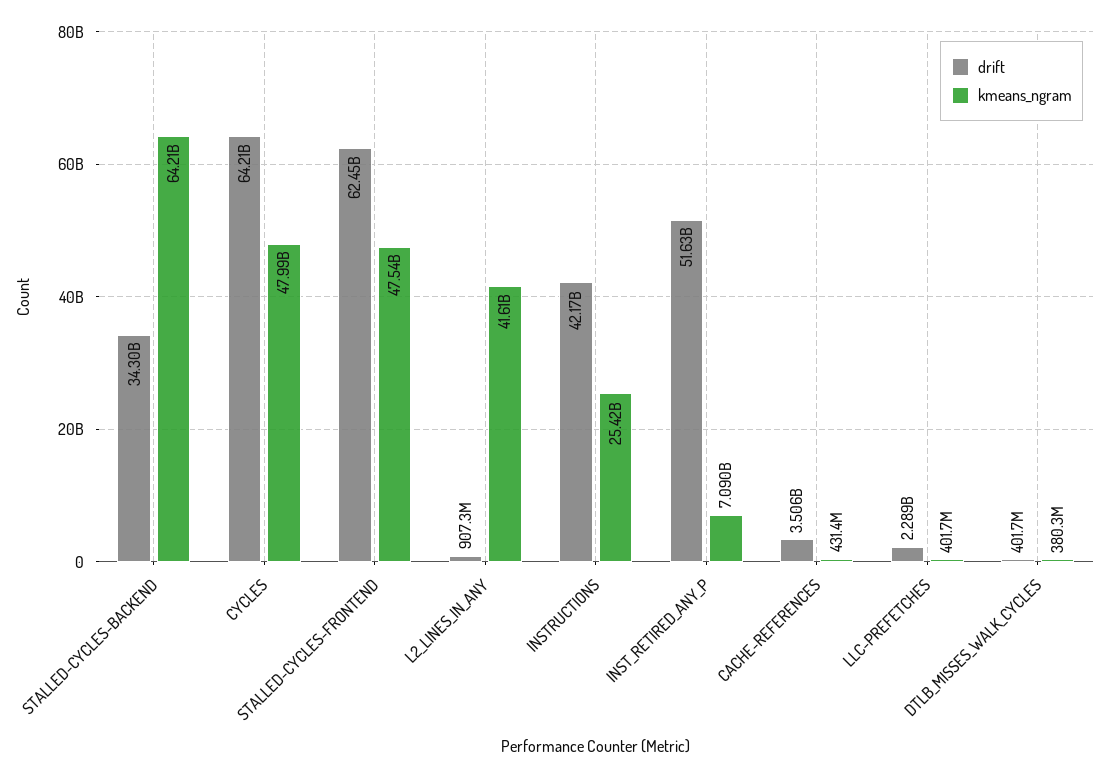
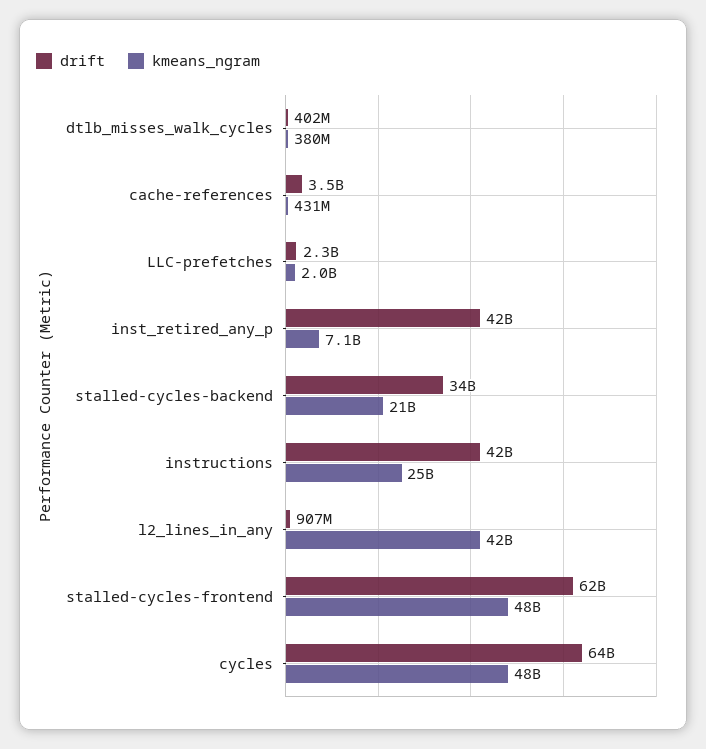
kmeans_ngram, STALLED-CYCLES-BACKEND: 64210000000 -> 21000000000
drift, INST_RETIRED_ANY_P: 51630000000 -> 42000000000
kmeans_ngram, LLC-PREFETCHES: 401700000 -> 2000000000

